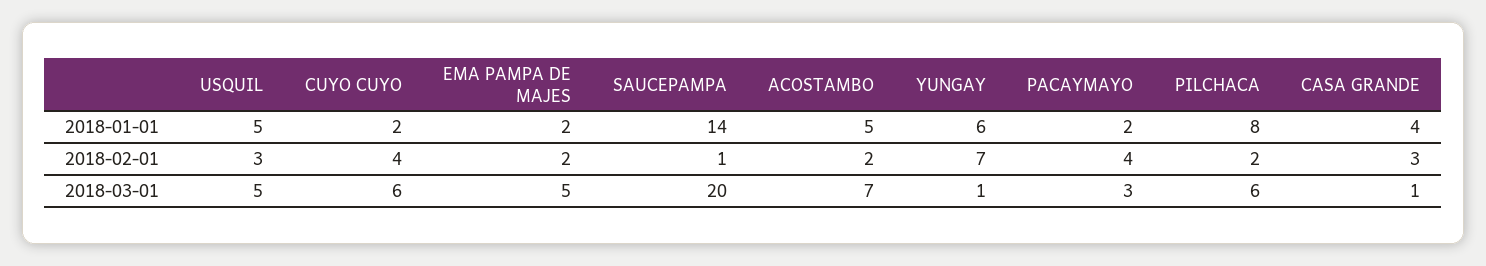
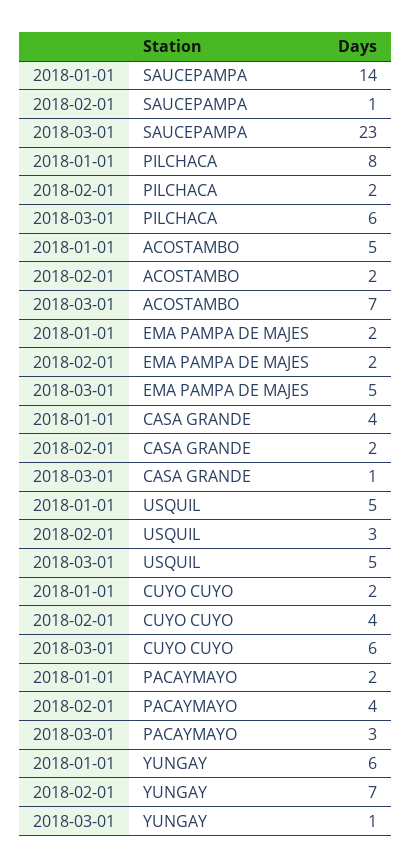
CASA GRANDE, 2018-02-01: 3 -> 2
SAUCEPAMPA, 2018-03-01: 20 -> 23

